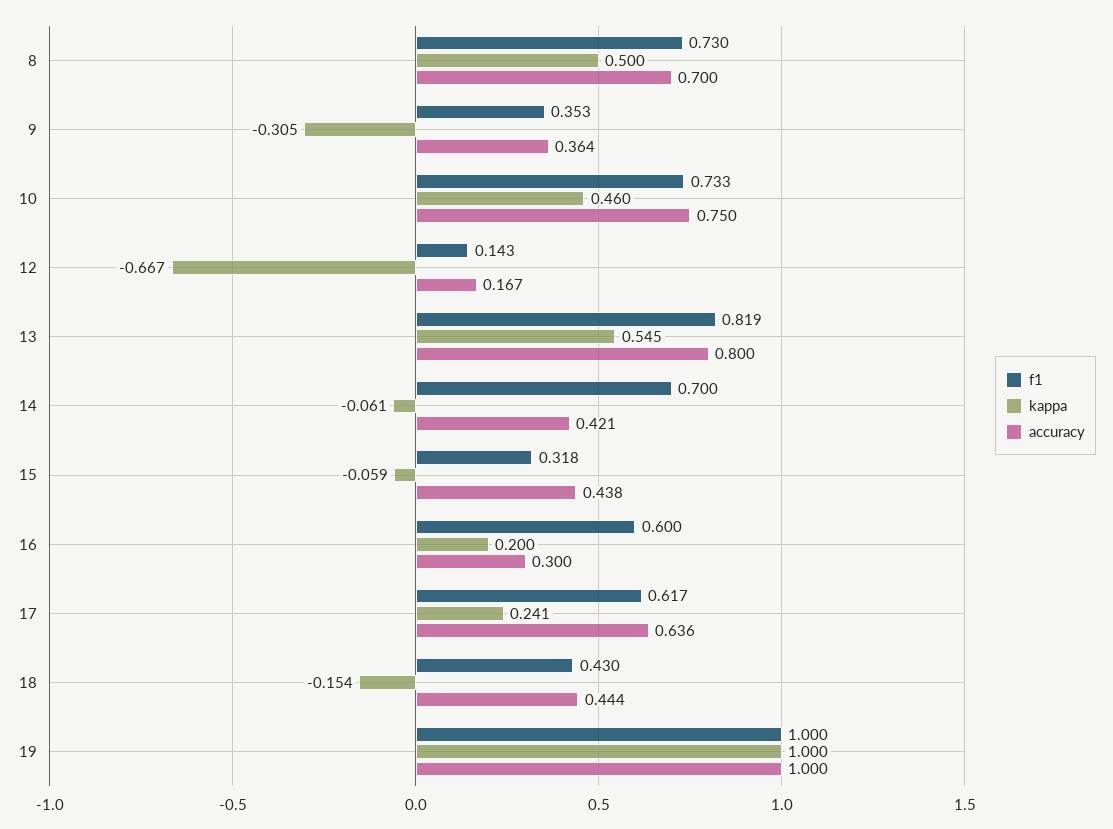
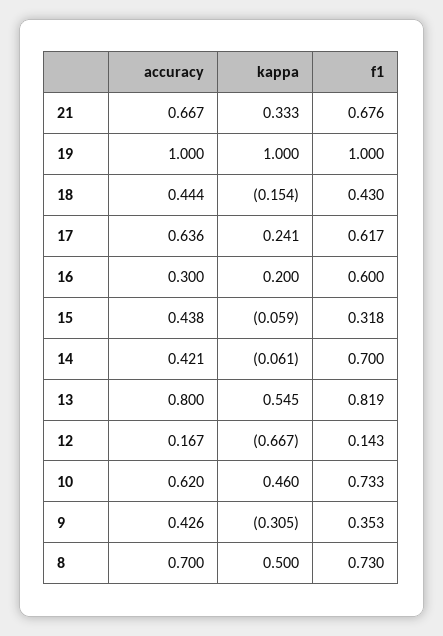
accuracy, 9: 0.364 -> 0.426
accuracy, 10: 0.75 -> 0.62
accuracy, 21: none -> 0.667
kappa, 21: none -> 0.333
f1, 21: none -> 0.676

